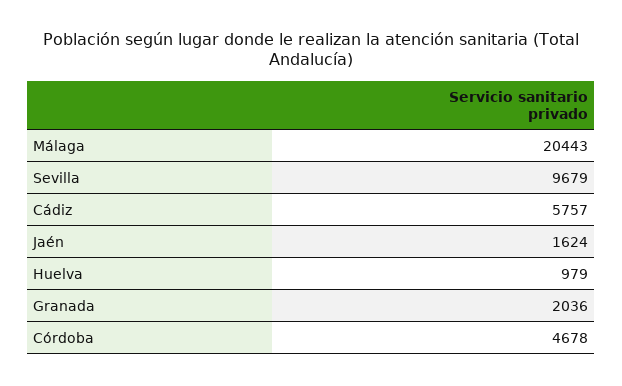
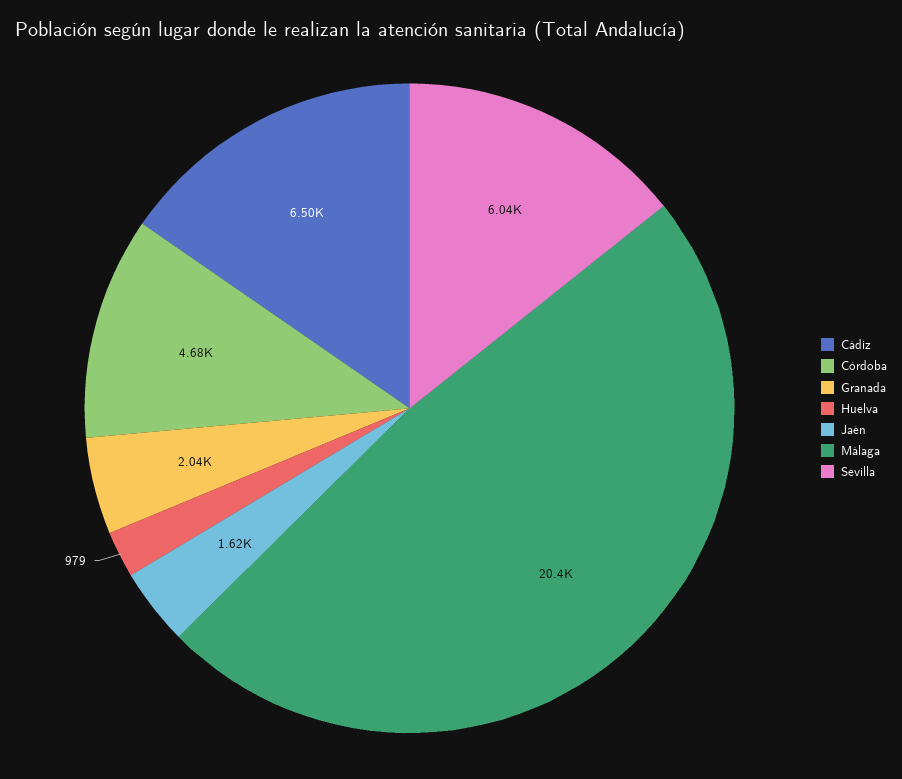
Sevilla: 9679 -> 6040
Cádiz: 5757 -> 6500

